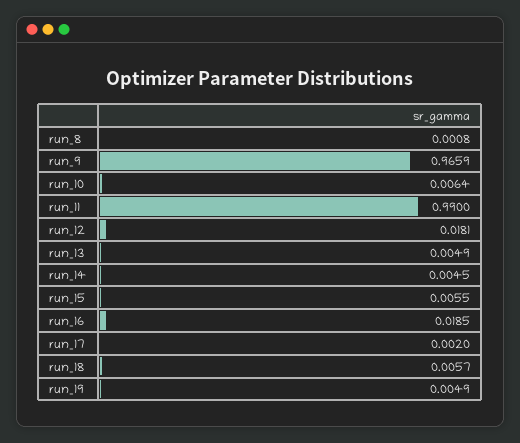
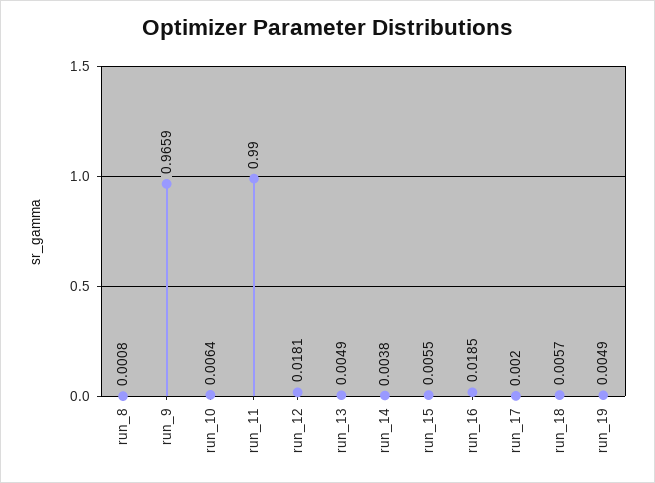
run_14: 0.0045 -> 0.0038

